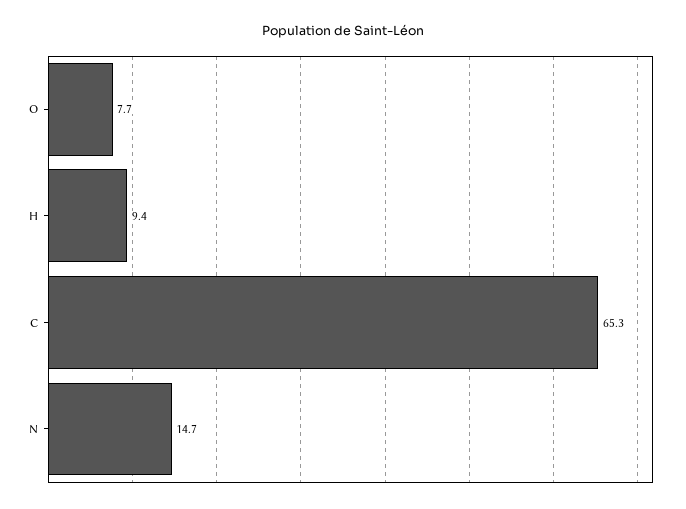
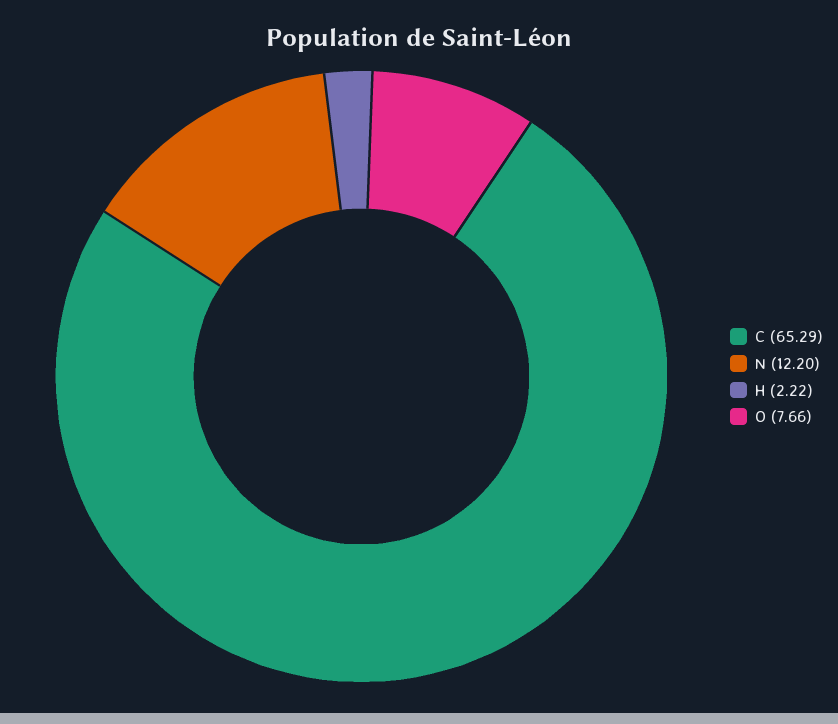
H: 9.4 -> 2.22
N: 14.7 -> 12.2

